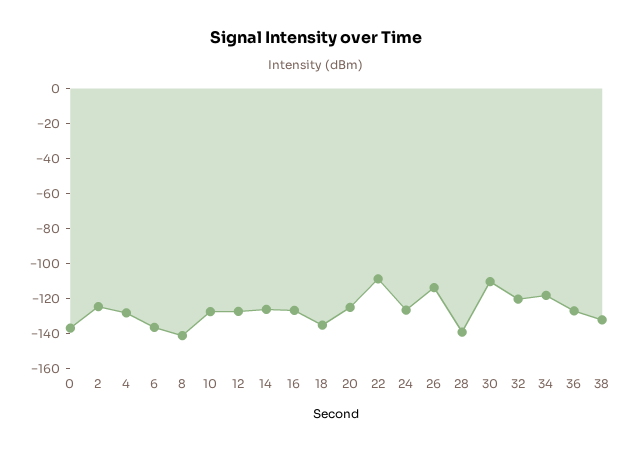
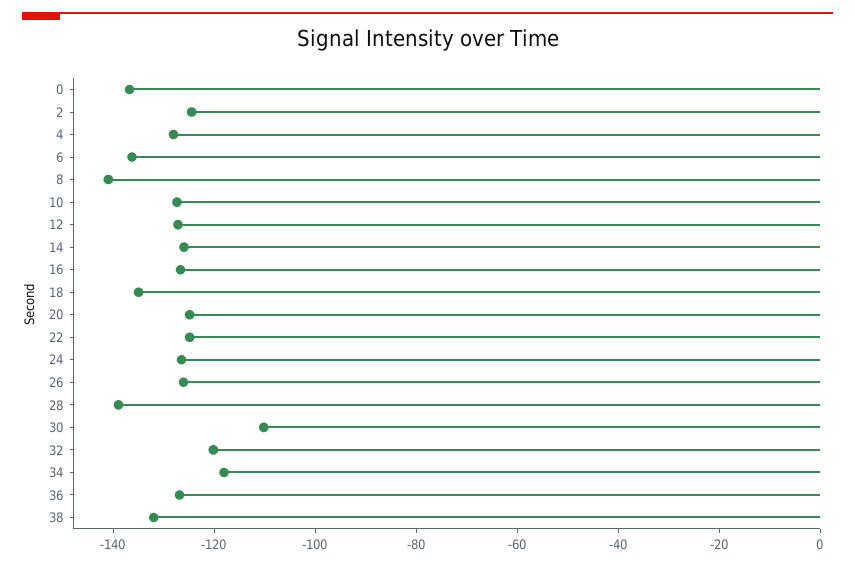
22: -110 -> -125
26: -115 -> -125

